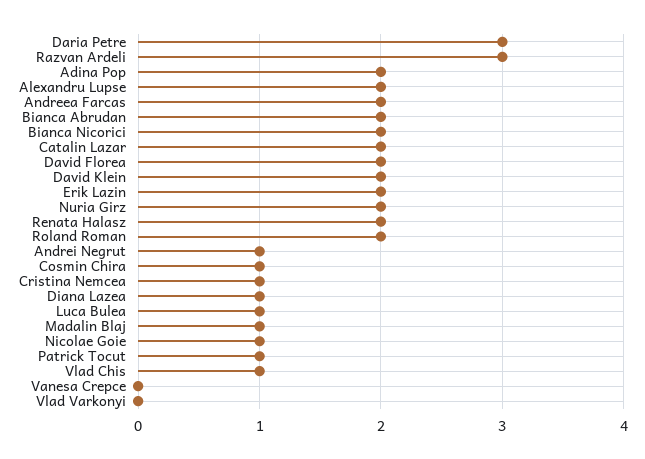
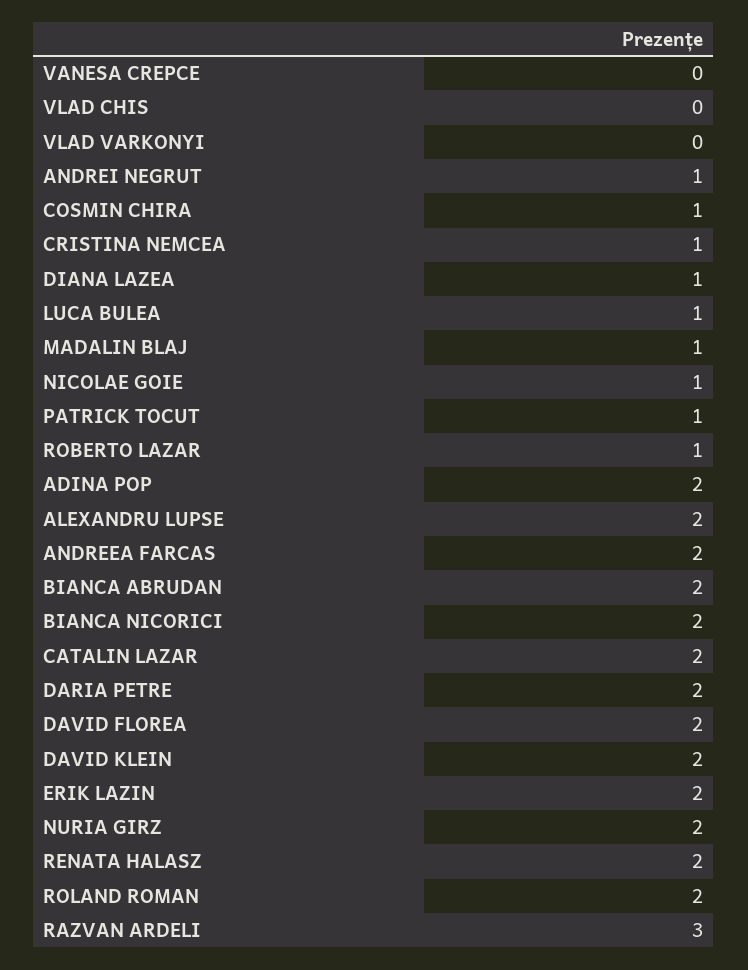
Daria Petre: 3 -> 2
Vlad Chis: 1 -> 0
ROBERTO LAZAR: none -> 1

